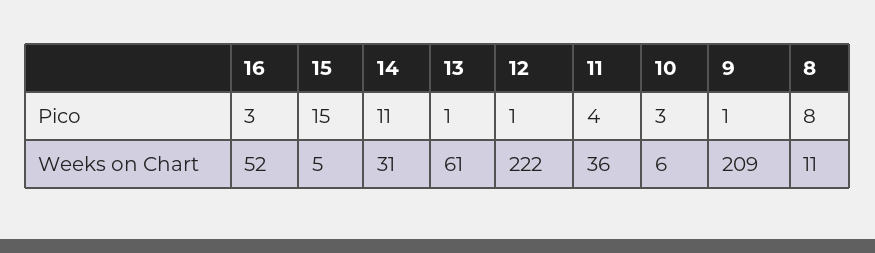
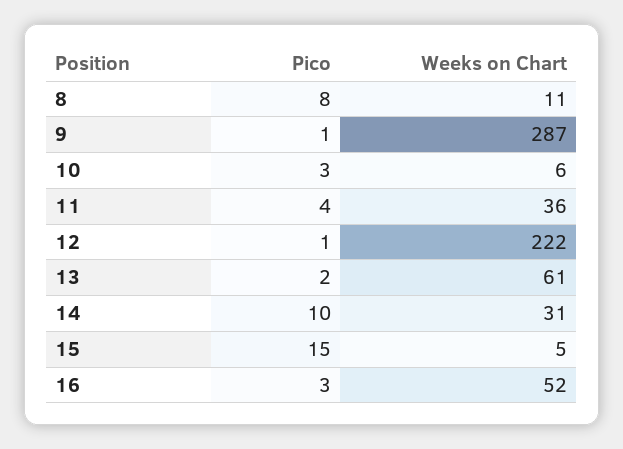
14, Pico: 11 -> 10
13, Pico: 1 -> 2
9, Weeks on Chart: 209 -> 287

